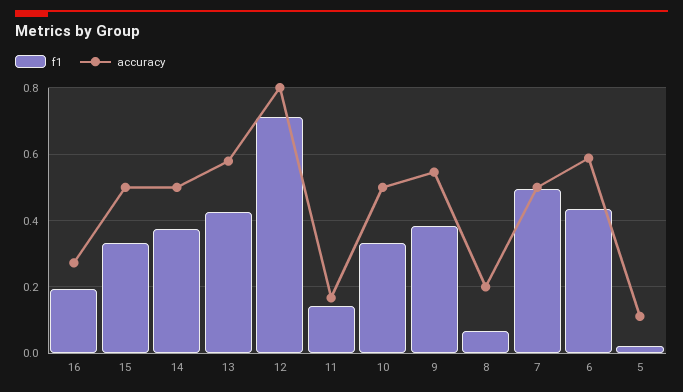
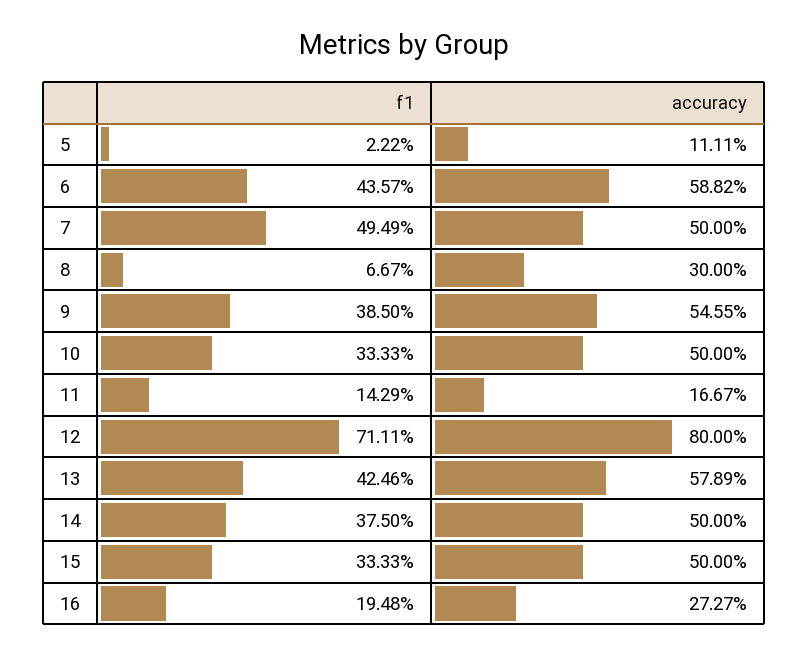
accuracy, 8: 0.2 -> 0.3

